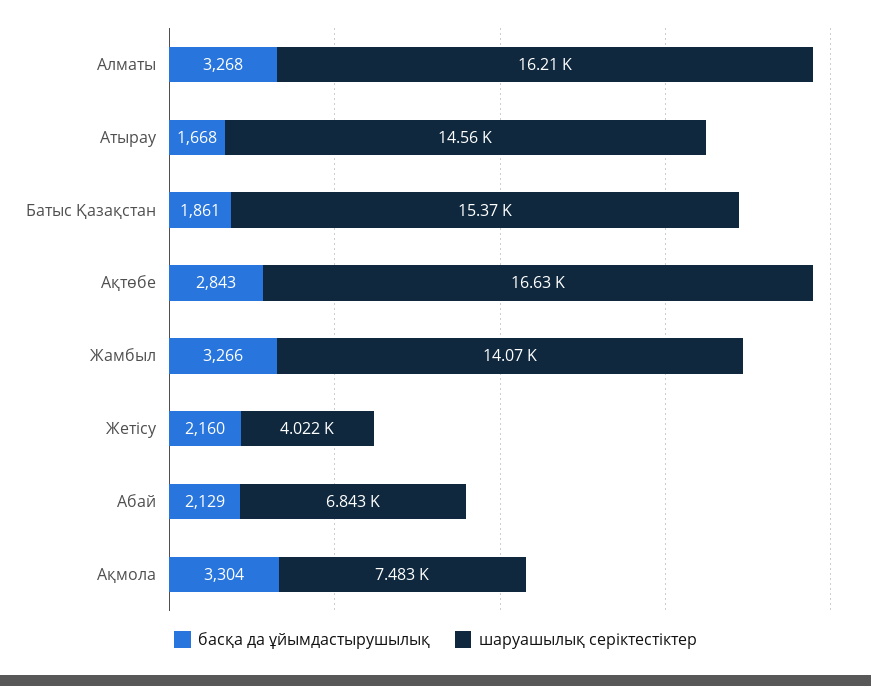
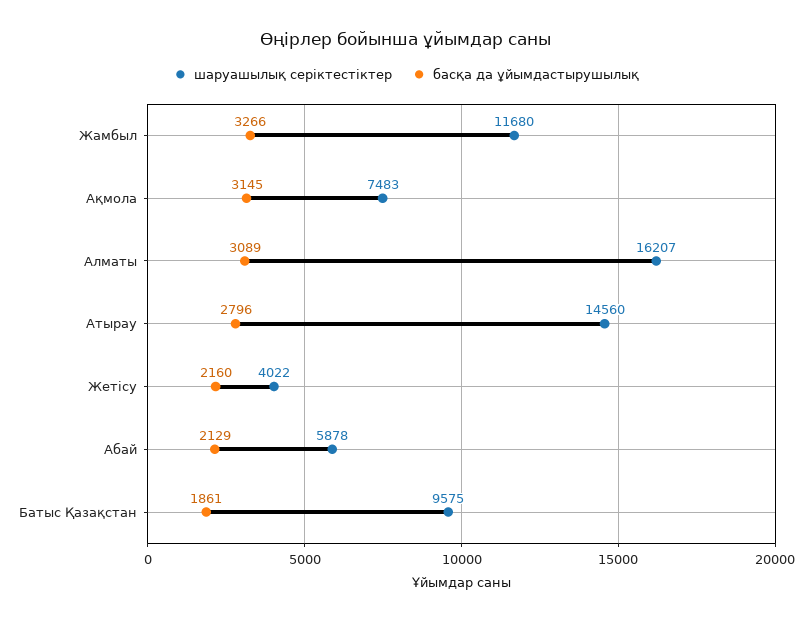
басқа да ұйымдастырушылық, Алматы: 3268 -> 3089
басқа да ұйымдастырушылық, Атырау: 1668 -> 2796
шаруашылық серіктестіктер, Батыс Қазақстан: 15370 -> 9575
басқа да ұйымдастырушылық, Ақтөбе: 2843 -> none
шаруашылық серіктестіктер, Ақтөбе: 16630 -> none
шаруашылық серіктестіктер, Жамбыл: 14070 -> 11680
шаруашылық серіктестіктер, Абай: 6843 -> 5878
басқа да ұйымдастырушылық, Ақмола: 3304 -> 3145

